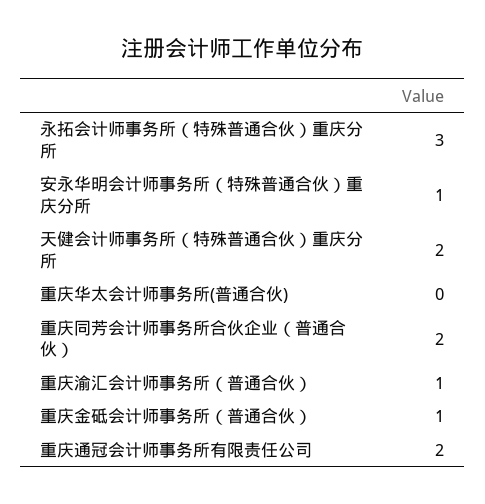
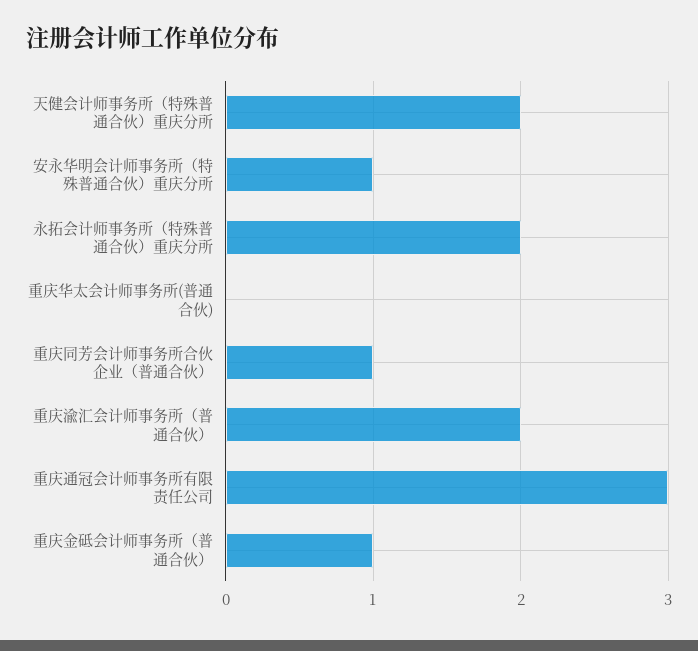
永拓会计师事务所（特殊普通合伙）重庆分所: 3 -> 2
重庆同芳会计师事务所合伙企业（普通合伙）: 2 -> 1
重庆渝汇会计师事务所（普通合伙）: 1 -> 2
重庆通冠会计师事务所有限责任公司: 2 -> 3

